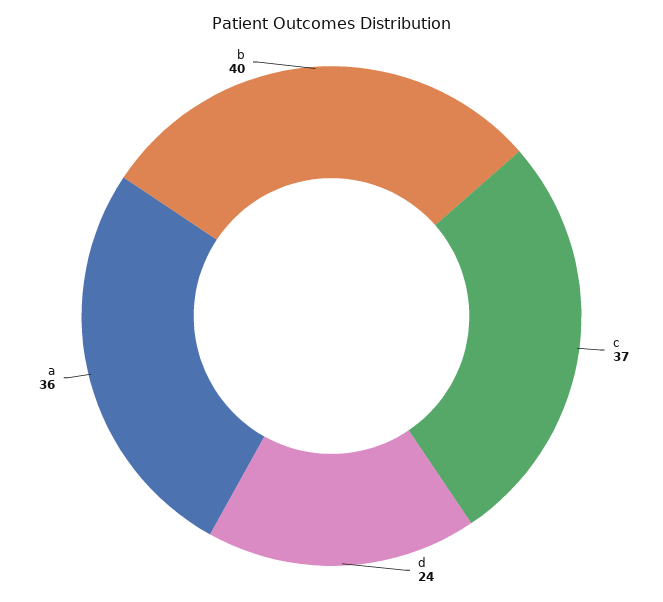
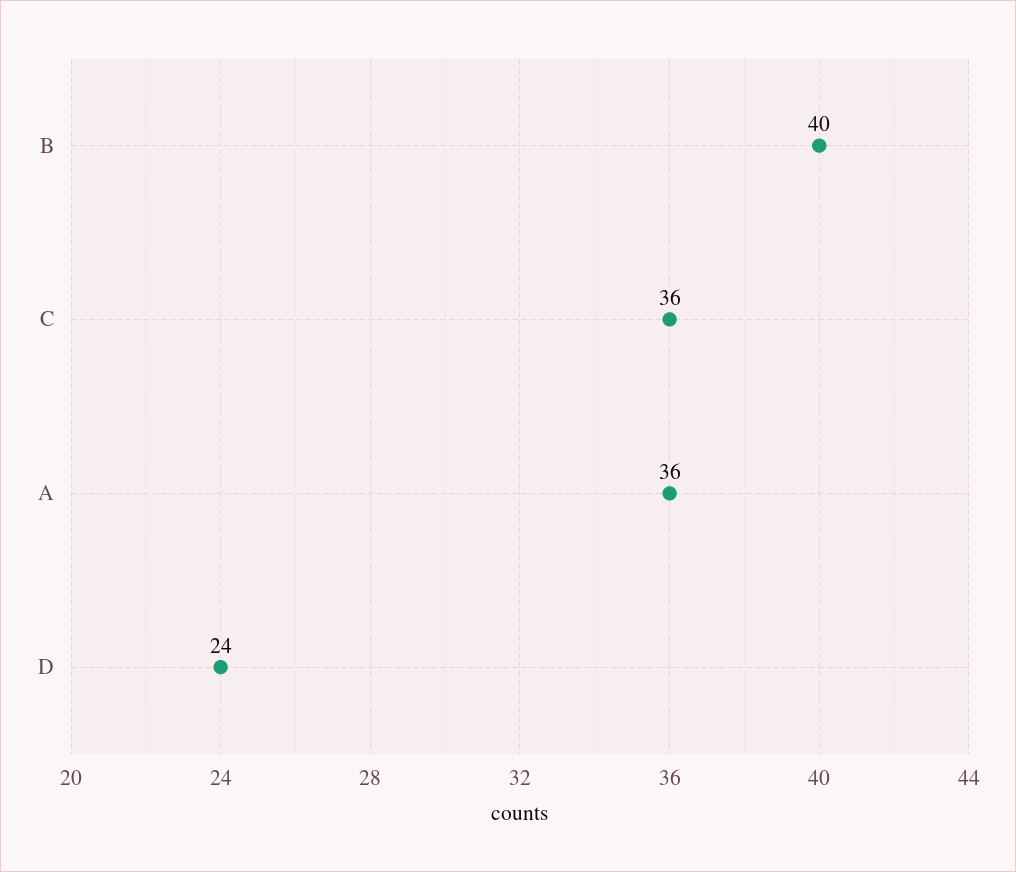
c: 37 -> 36

